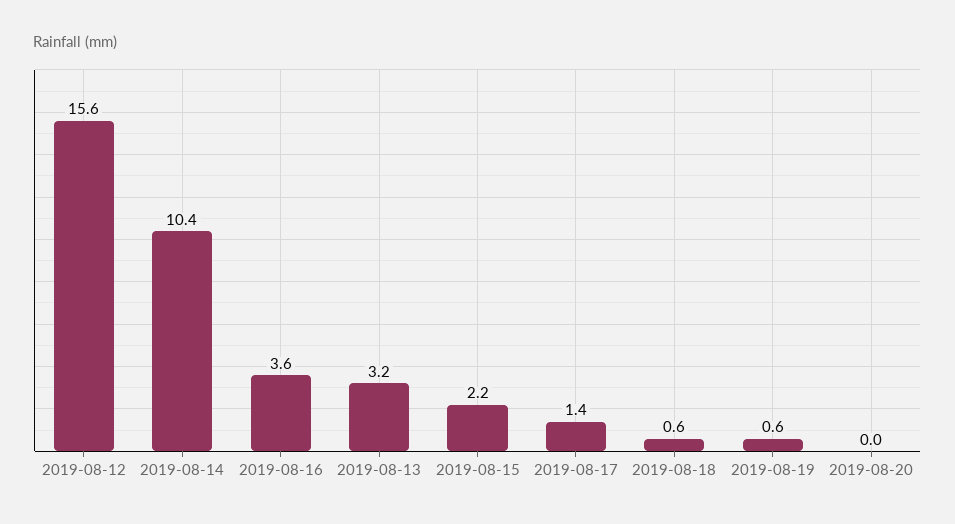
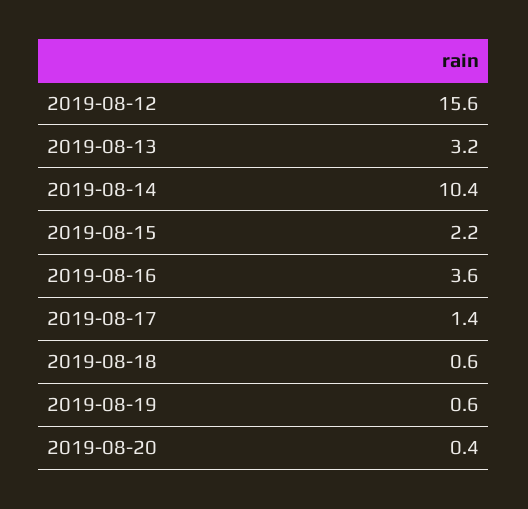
2019-08-20: 0 -> 0.4

